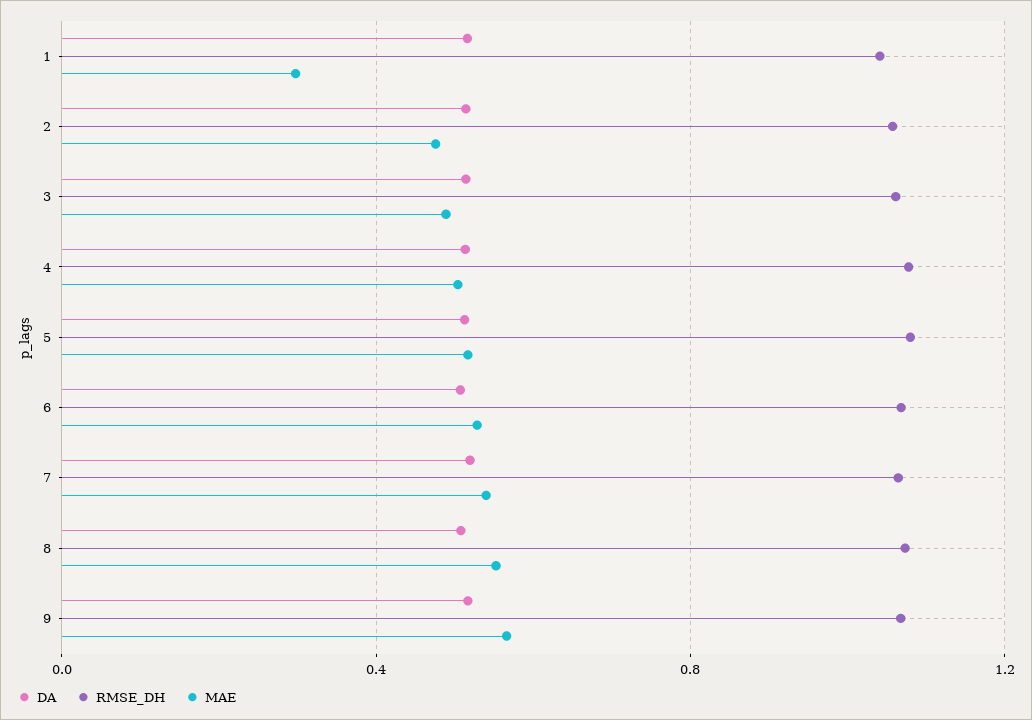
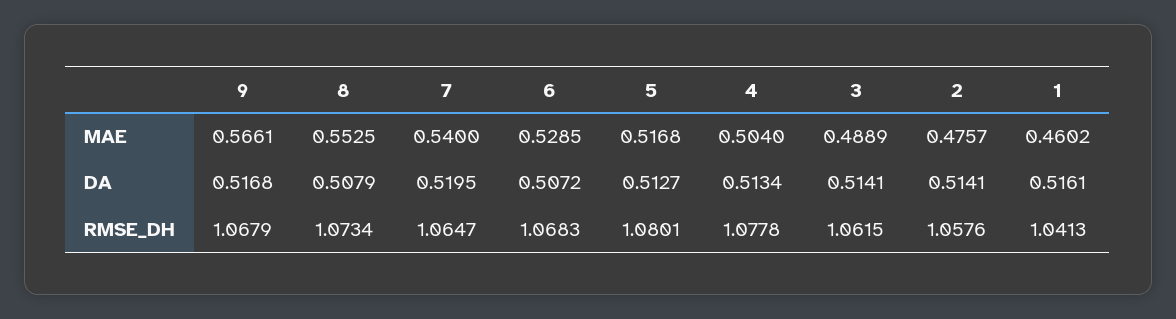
MAE, 1: 0.3 -> 0.4602

